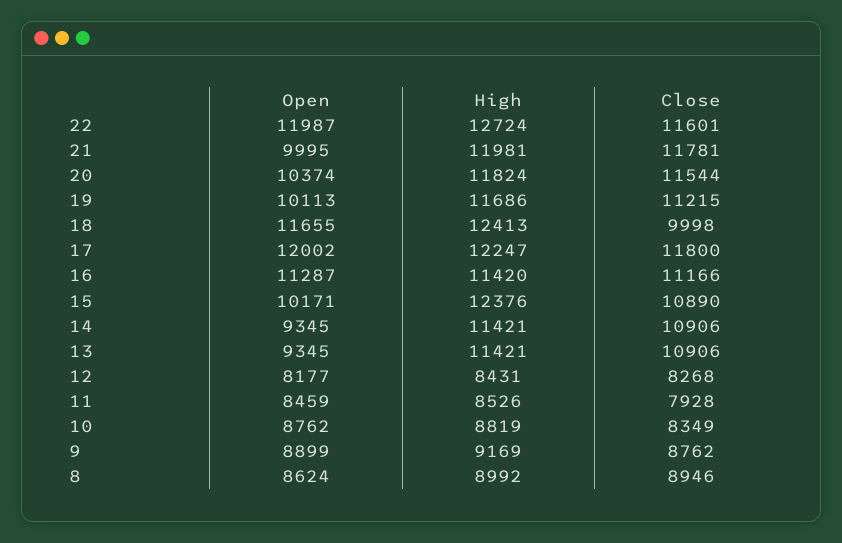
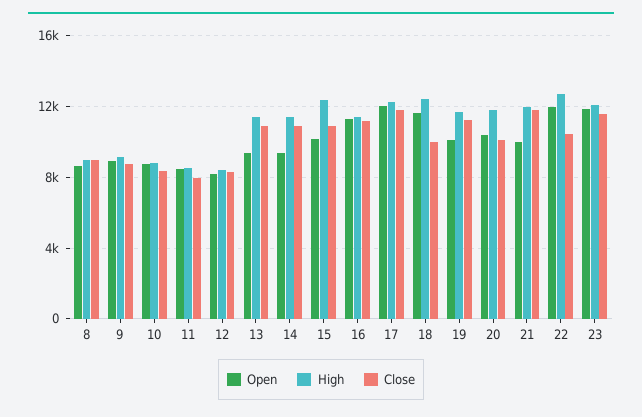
Close, 22: 11601 -> 10500
Close, 20: 11544 -> 10000
Open, 23: none -> 12000
High, 23: none -> 12000
Close, 23: none -> 11500

